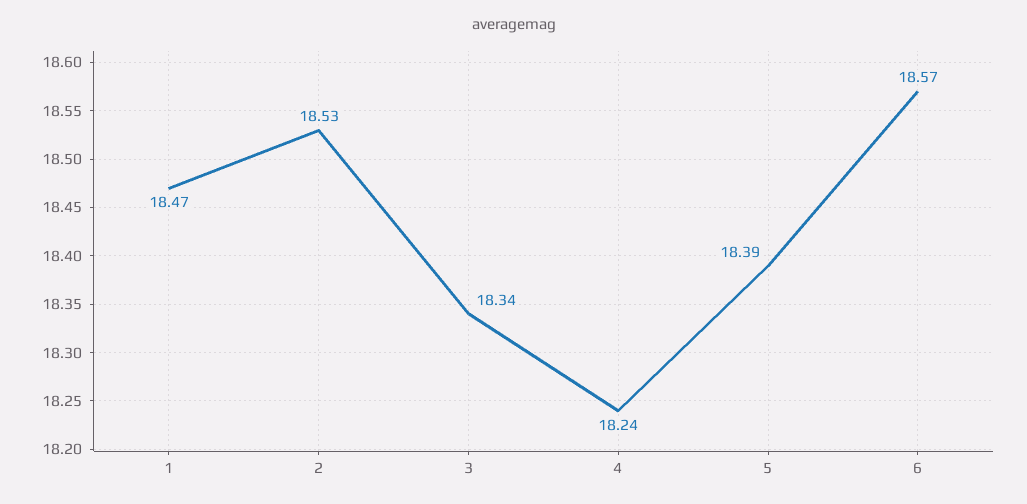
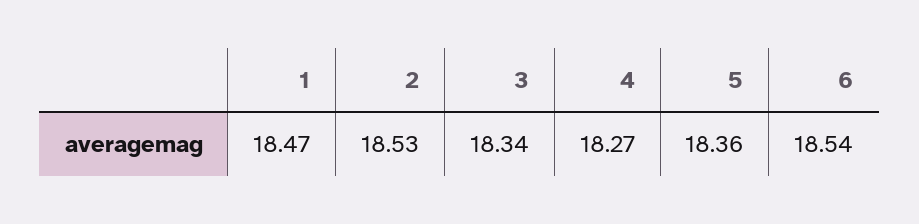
4: 18.24 -> 18.27
5: 18.39 -> 18.36
6: 18.57 -> 18.54

